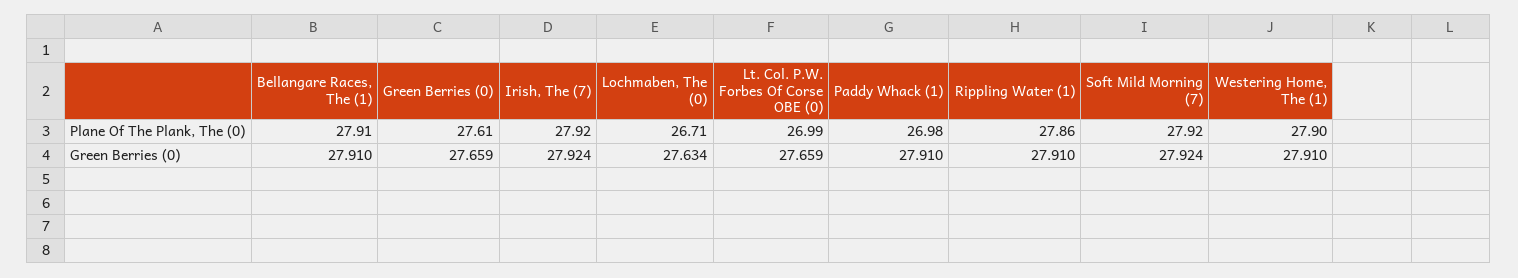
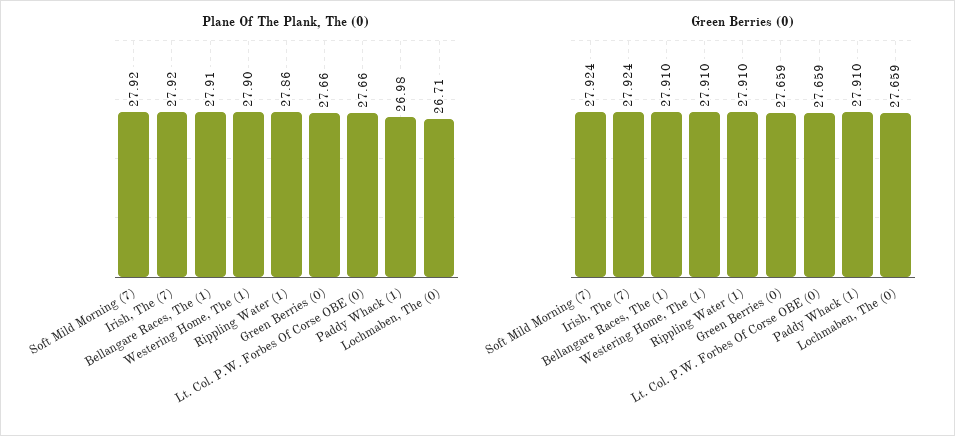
Plane Of The Plank, The (0), Green Berries (0): 27.61 -> 27.66
Plane Of The Plank, The (0), Lt. Col. P.W. Forbes Of Corse OBE (0): 26.99 -> 27.66
Green Berries (0), Lochmaben, The (0): 27.634 -> 27.659

